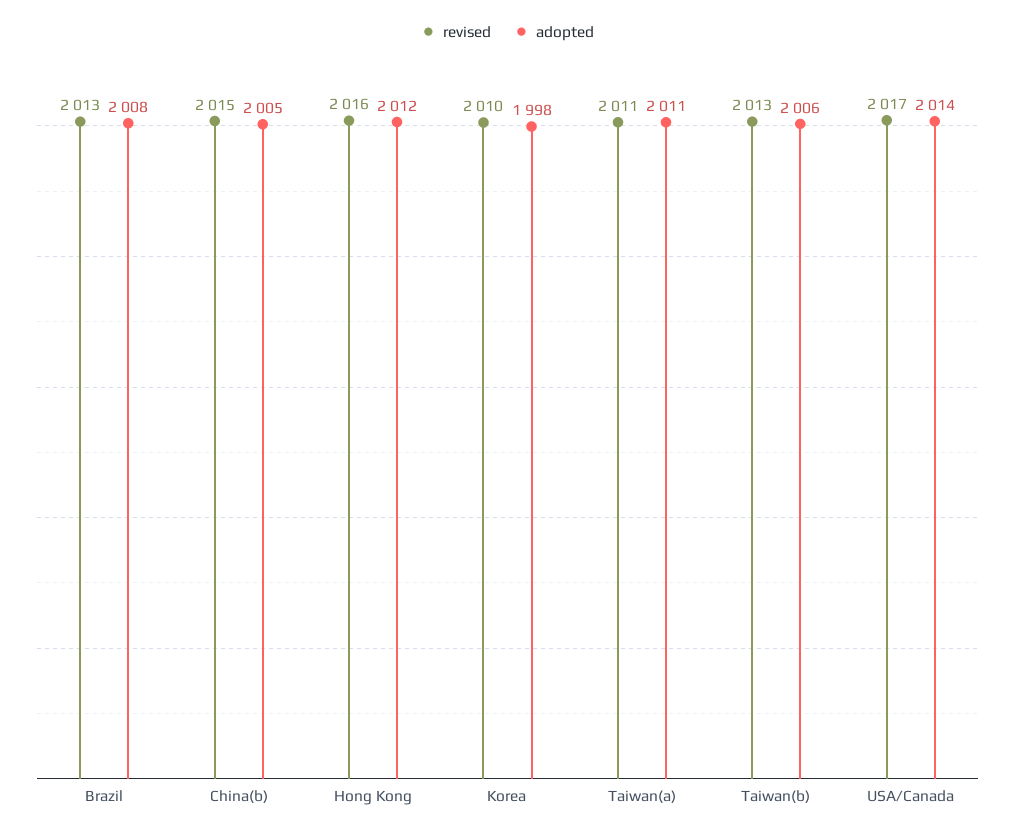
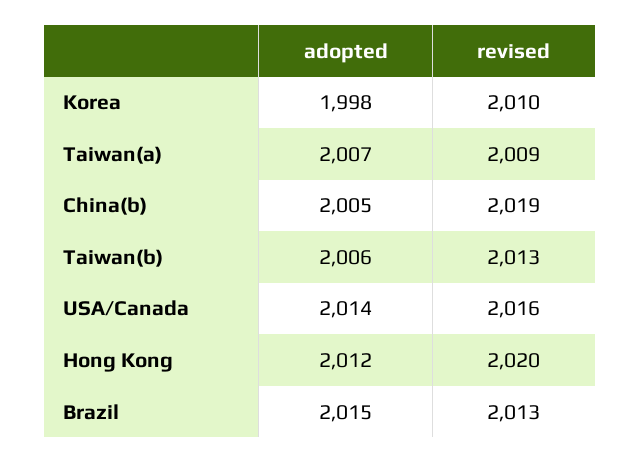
adopted, Brazil: 2008 -> 2015
revised, China(b): 2015 -> 2019
revised, Hong Kong: 2016 -> 2020
revised, Taiwan(a): 2011 -> 2009
adopted, Taiwan(a): 2011 -> 2007
revised, USA/Canada: 2017 -> 2016

